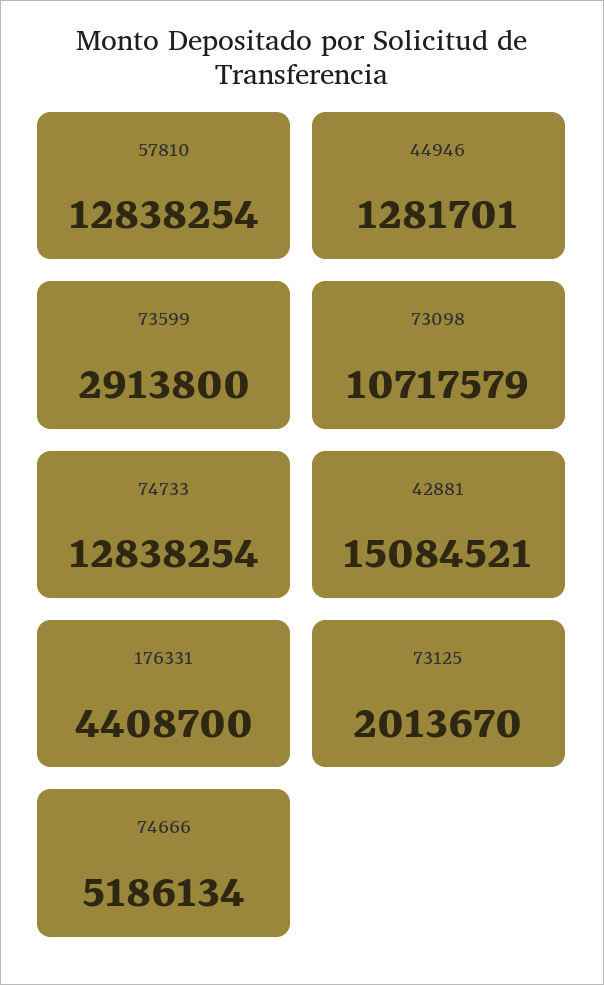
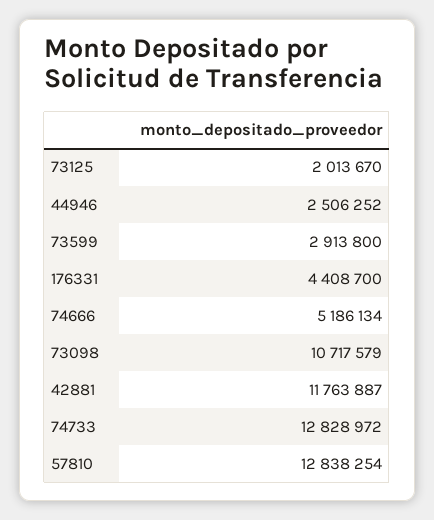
44946: 1281701 -> 2506252
74733: 12838254 -> 12828972
42881: 15084521 -> 11763887

